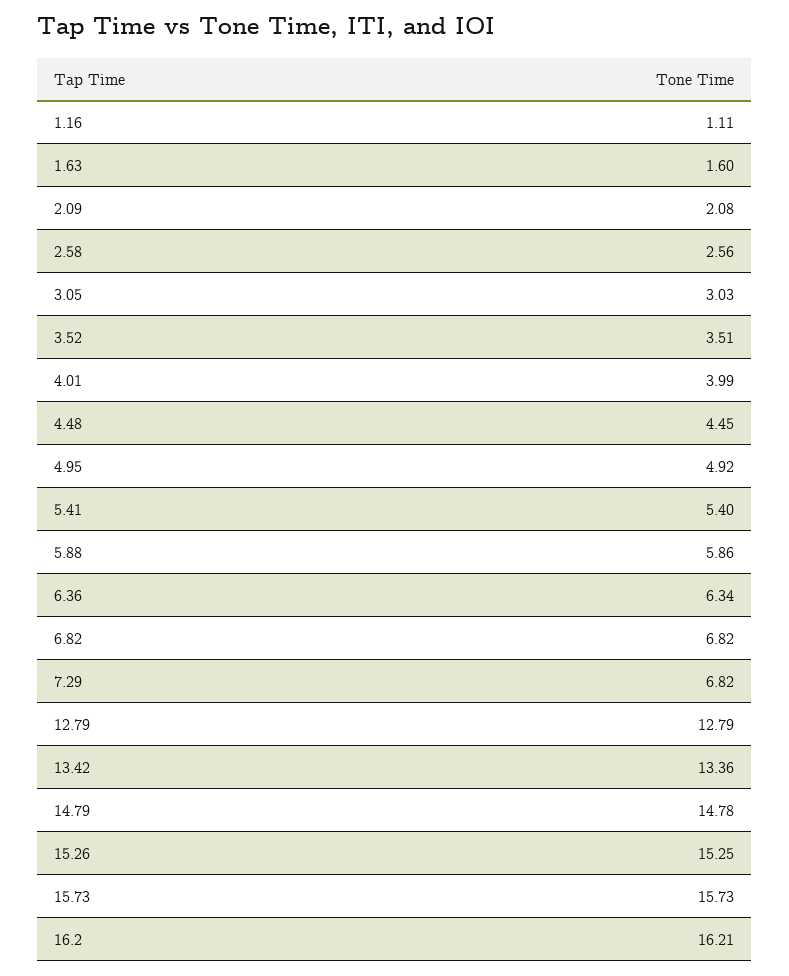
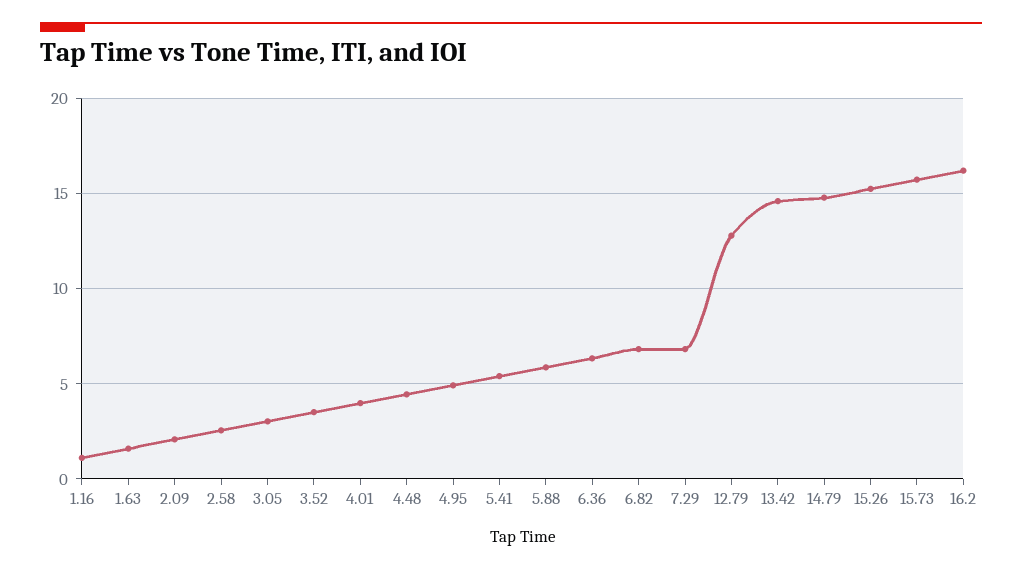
13.42: 13.36 -> 14.5

